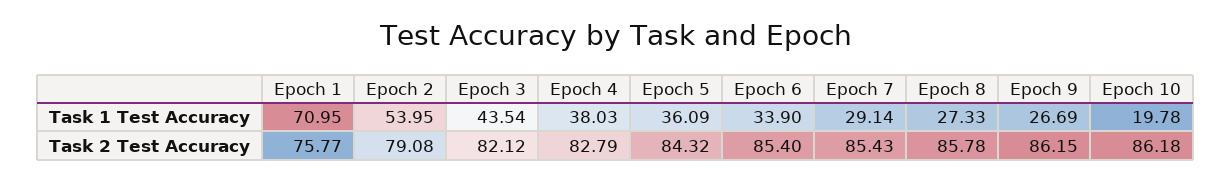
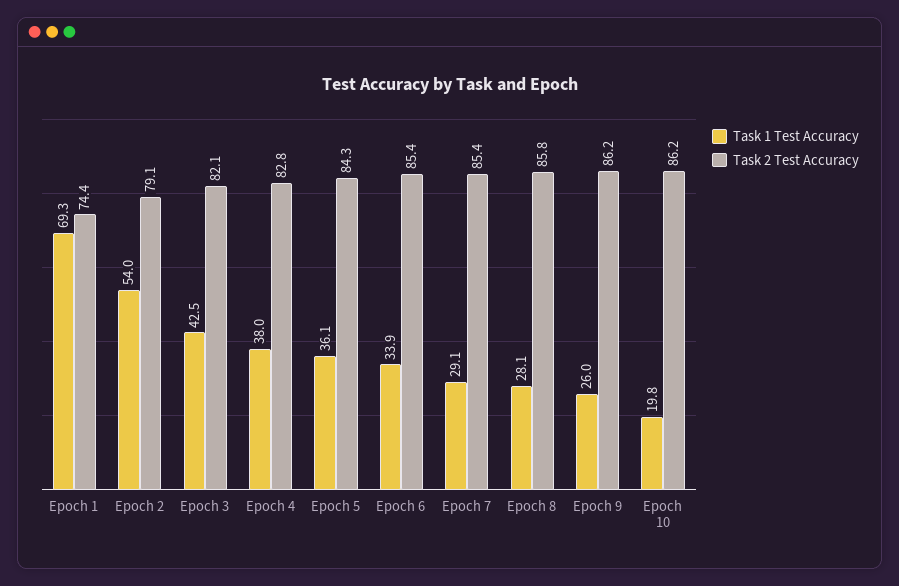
Task 1 Test Accuracy, Epoch 1: 70.95 -> 69.3
Task 1 Test Accuracy, Epoch 3: 43.54 -> 42.5
Task 1 Test Accuracy, Epoch 8: 27.33 -> 28.1
Task 1 Test Accuracy, Epoch 9: 26.69 -> 26
Task 2 Test Accuracy, Epoch 1: 75.77 -> 74.4

